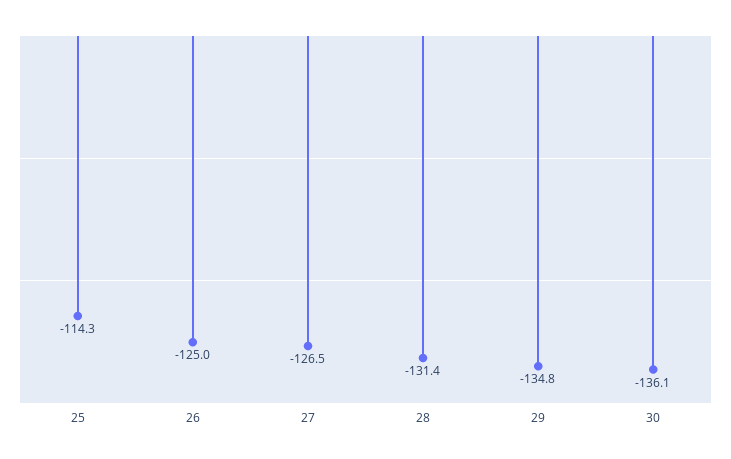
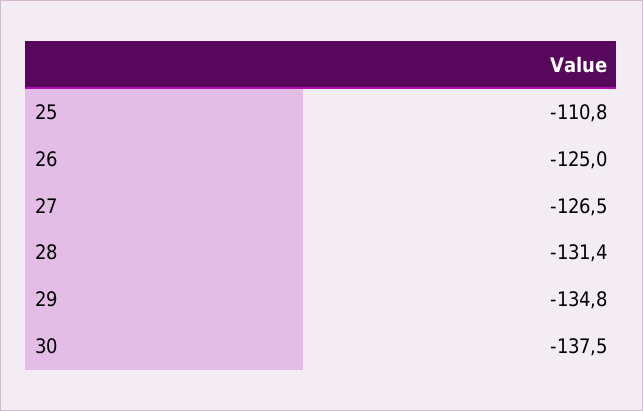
25: -114.3 -> -110.8
30: -136.1 -> -137.5

